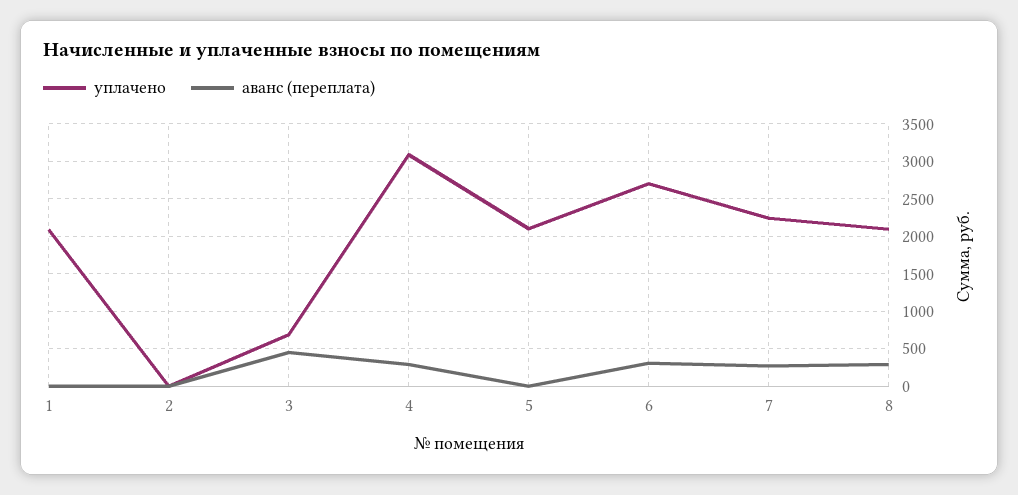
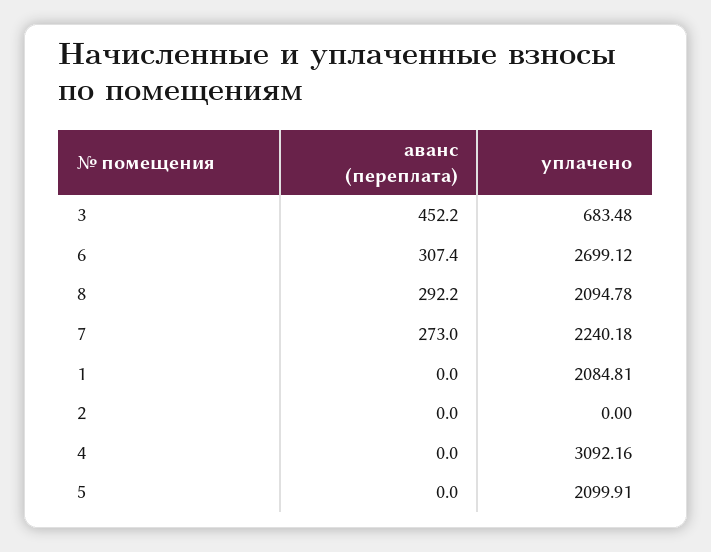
аванс (переплата), 4: 300 -> 0

